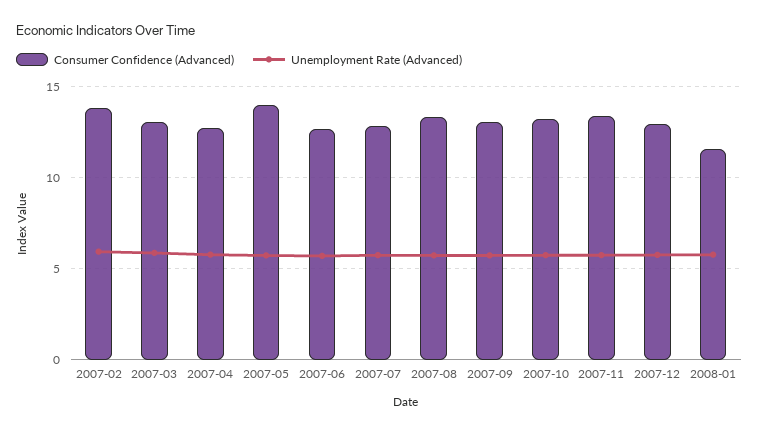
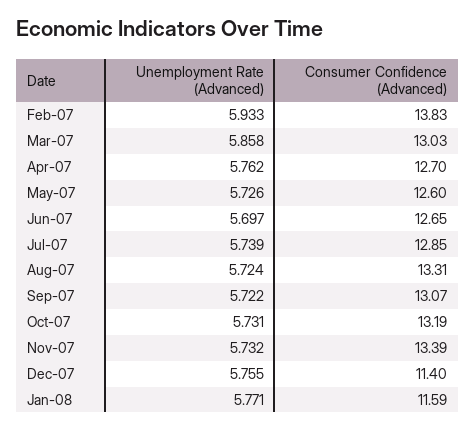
Consumer Confidence (Advanced), 2007-05: 14 -> 12.6
Consumer Confidence (Advanced), 2007-12: 13 -> 11.4

